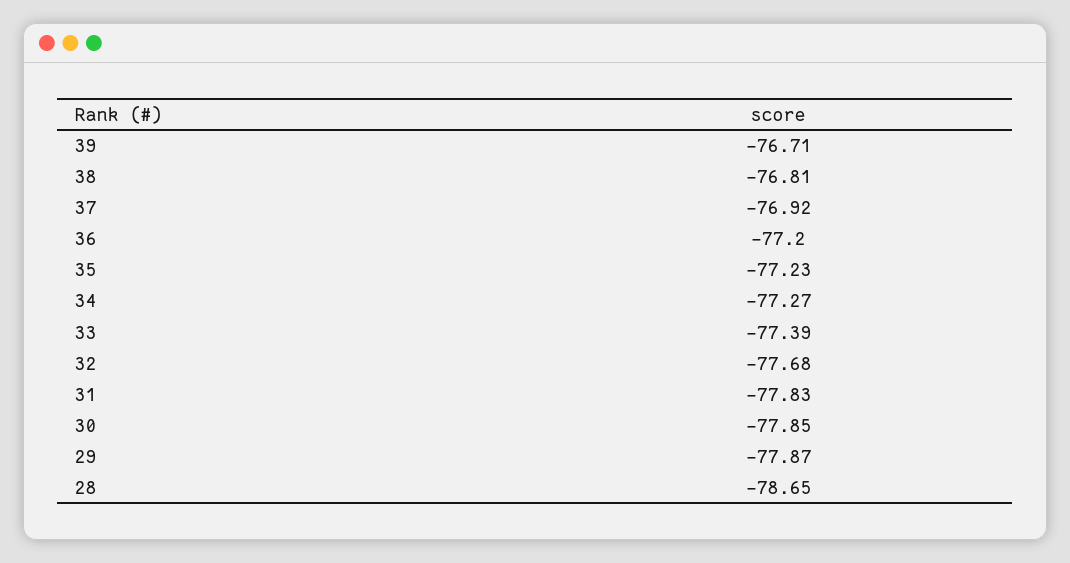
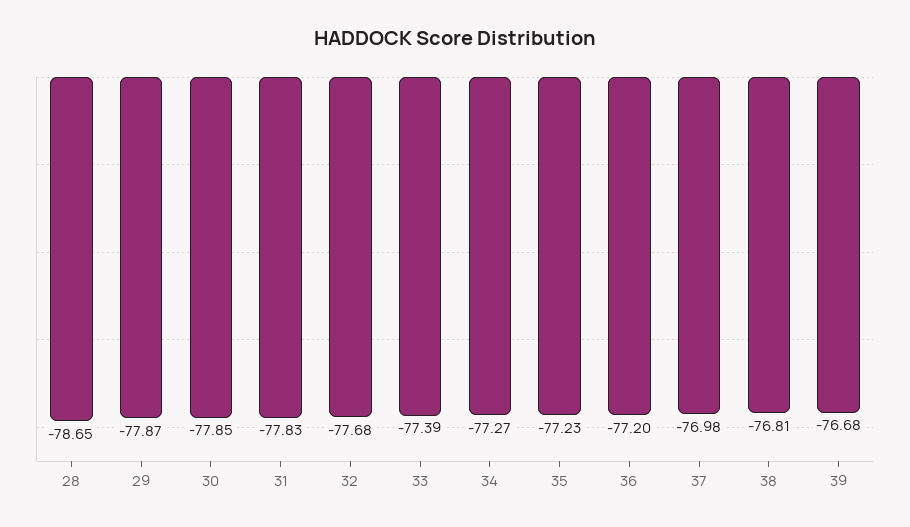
39: -76.71 -> -76.68
37: -76.92 -> -76.98

